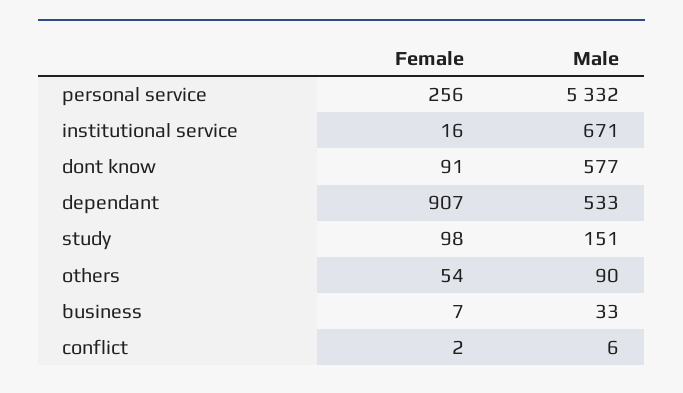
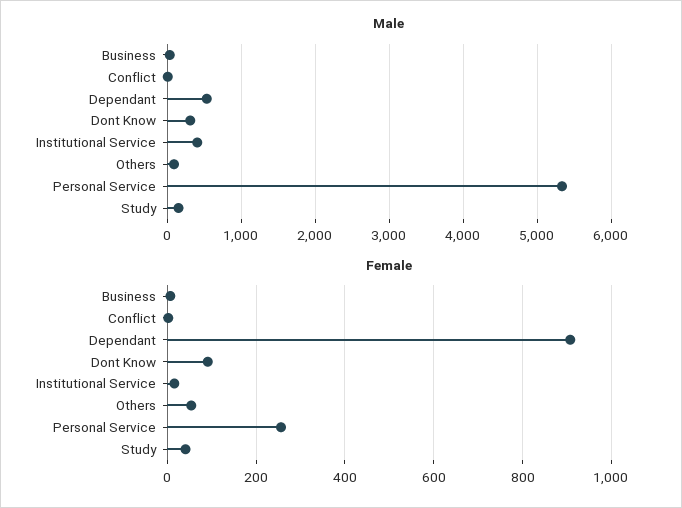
Male, institutional service: 671 -> 400
Male, dont know: 577 -> 300
Female, study: 98 -> 40

